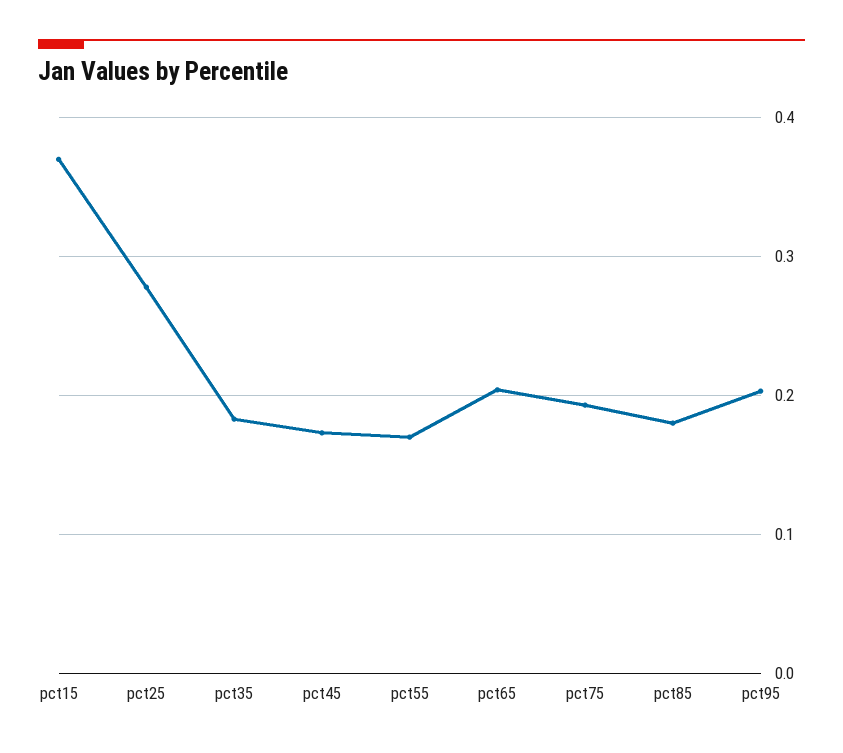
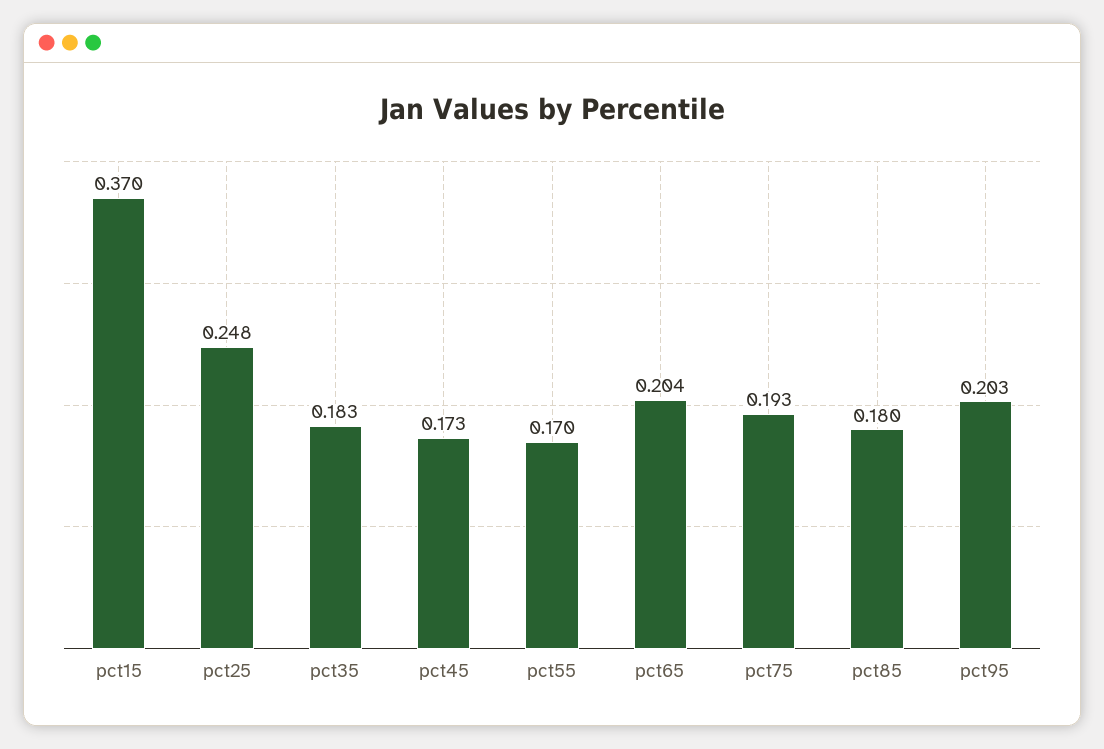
pct25: 0.28 -> 0.248

